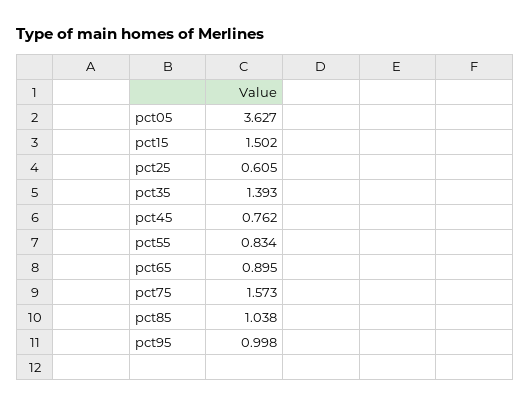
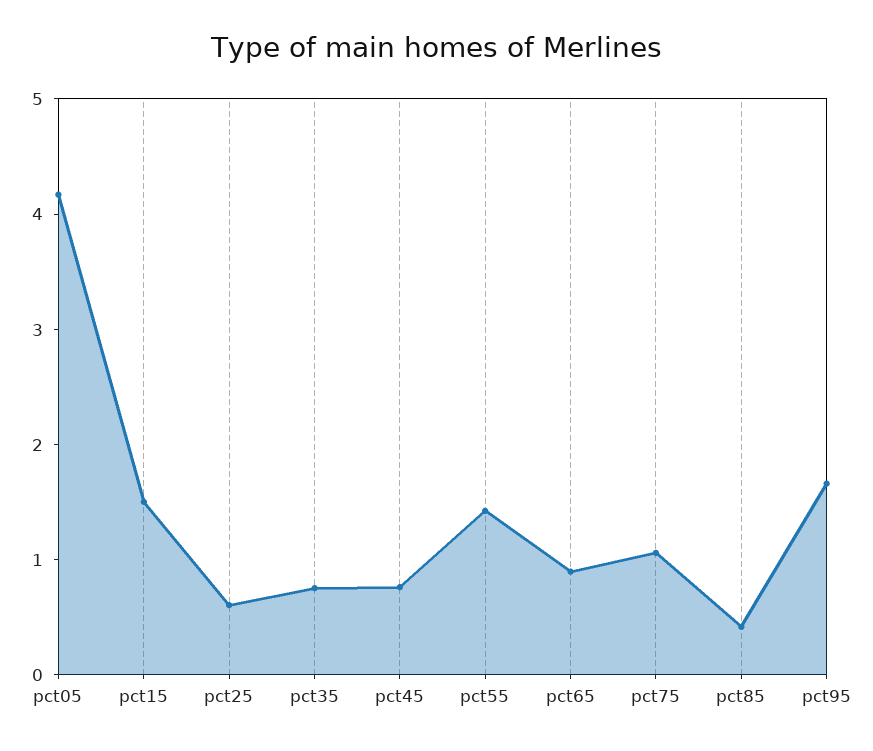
pct05: 3.627 -> 4.2
pct35: 1.393 -> 0.8
pct55: 0.834 -> 1.4
pct75: 1.573 -> 1
pct85: 1.038 -> 0.4
pct95: 0.998 -> 1.6

